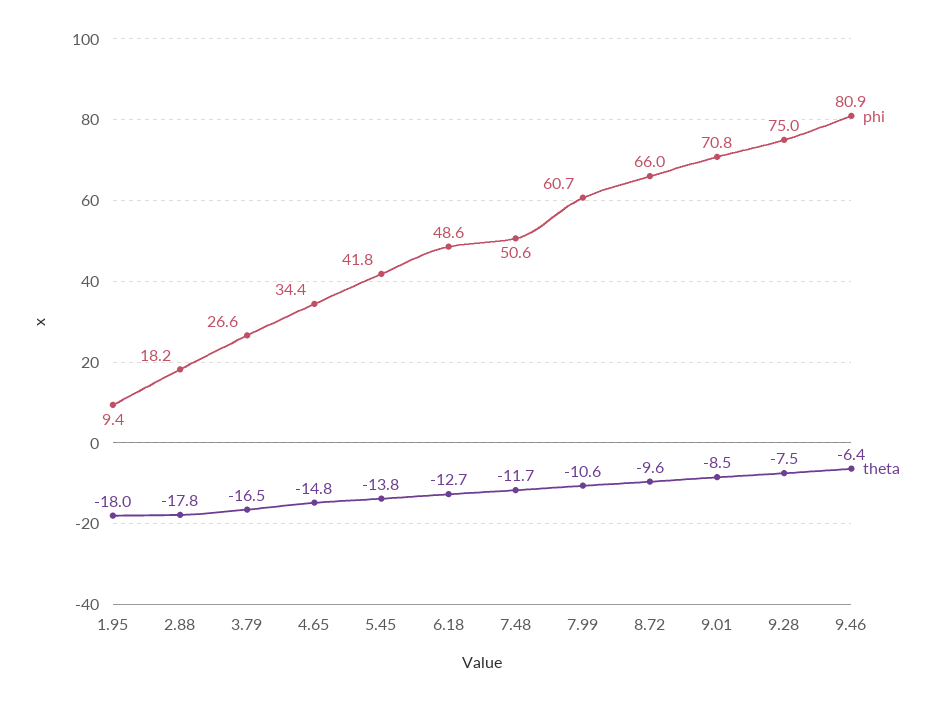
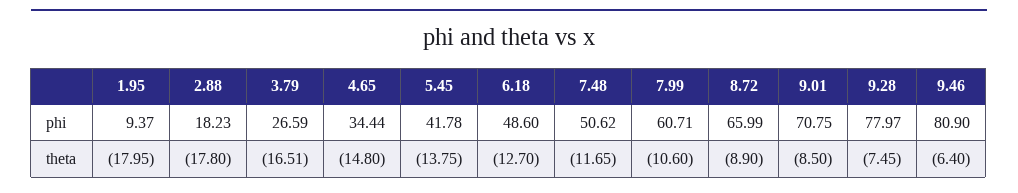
theta, 8.72: -9.6 -> -8.9
phi, 9.28: 75 -> 77.97

